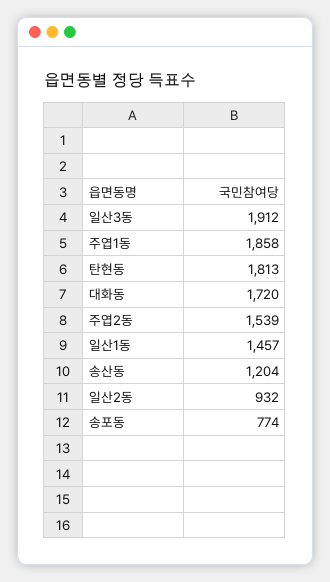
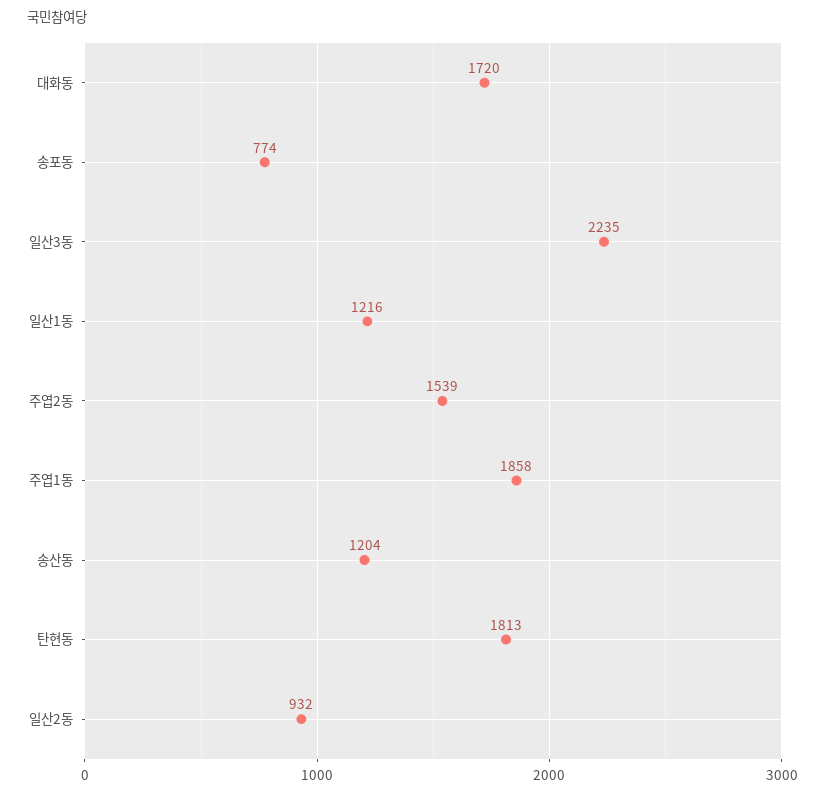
일산3동: 1912 -> 2235
일산1동: 1457 -> 1216

